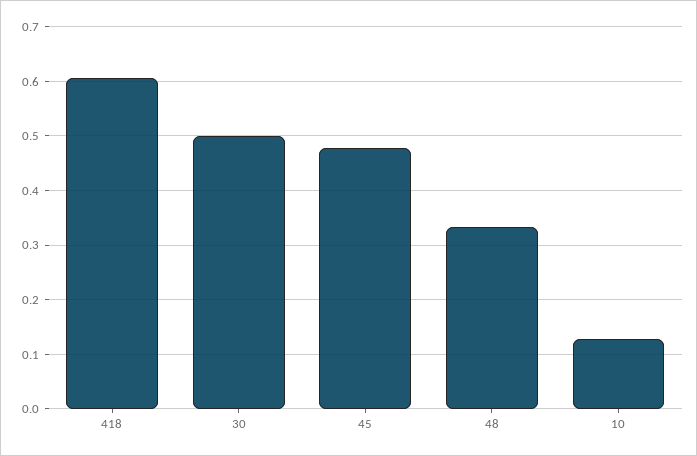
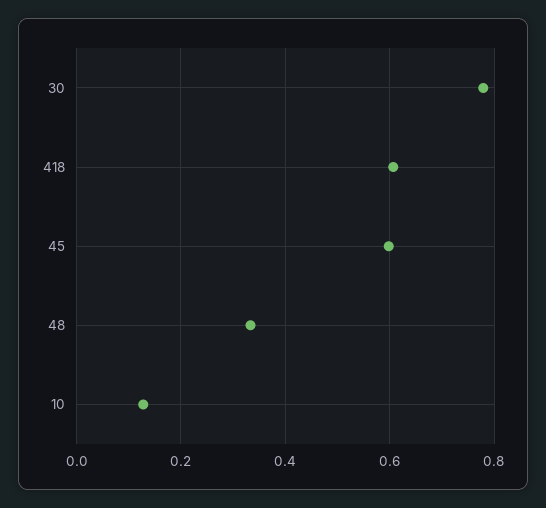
30: 0.5 -> 0.78
45: 0.48 -> 0.6

